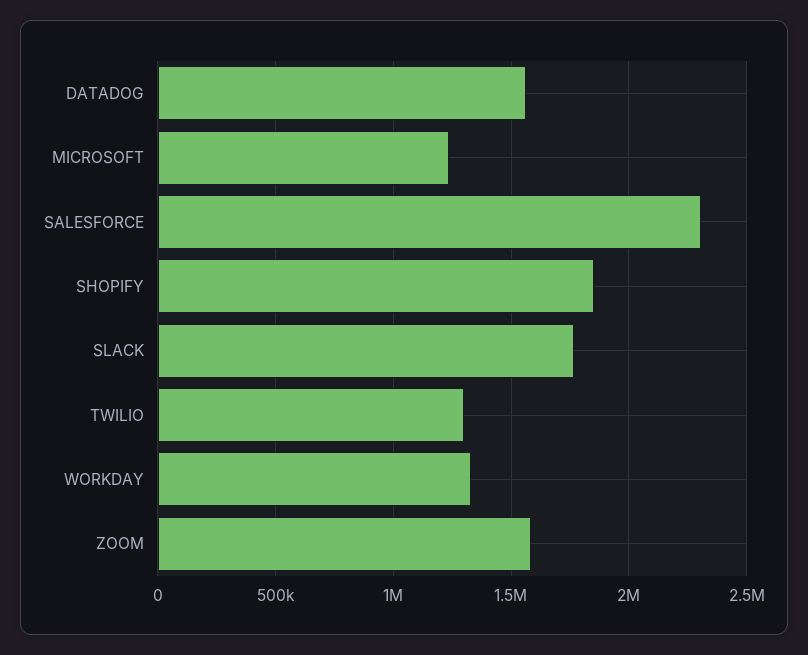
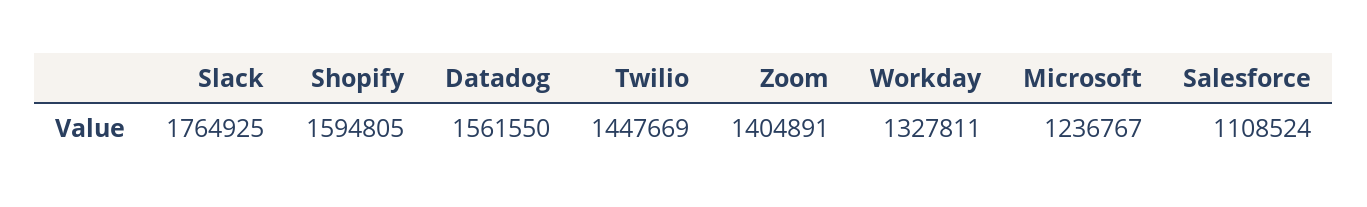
SALESFORCE: 2300000 -> 1108524
SHOPIFY: 1850000 -> 1594805
TWILIO: 1300000 -> 1447669
ZOOM: 1600000 -> 1404891

